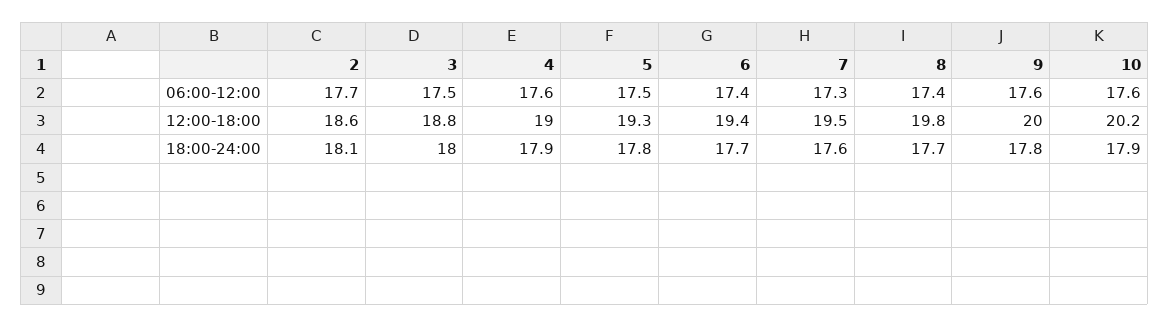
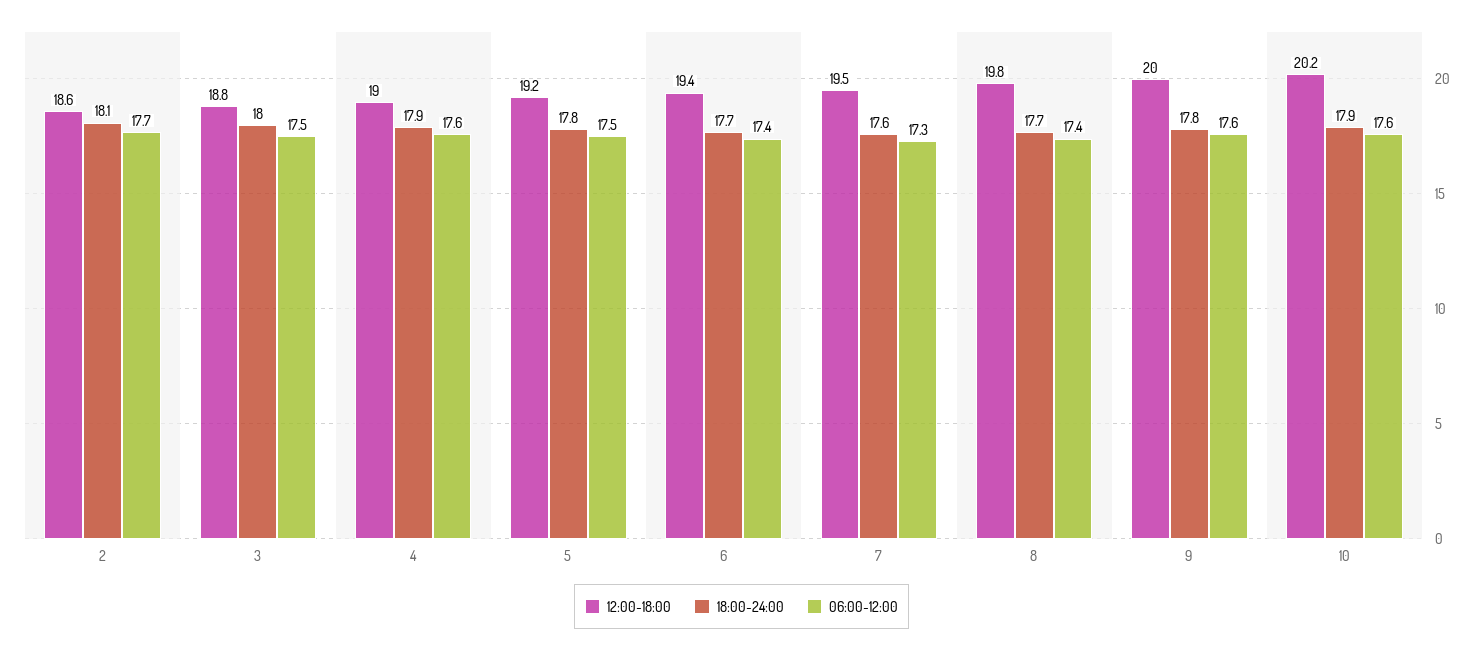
12:00-18:00, 5: 19.3 -> 19.2

